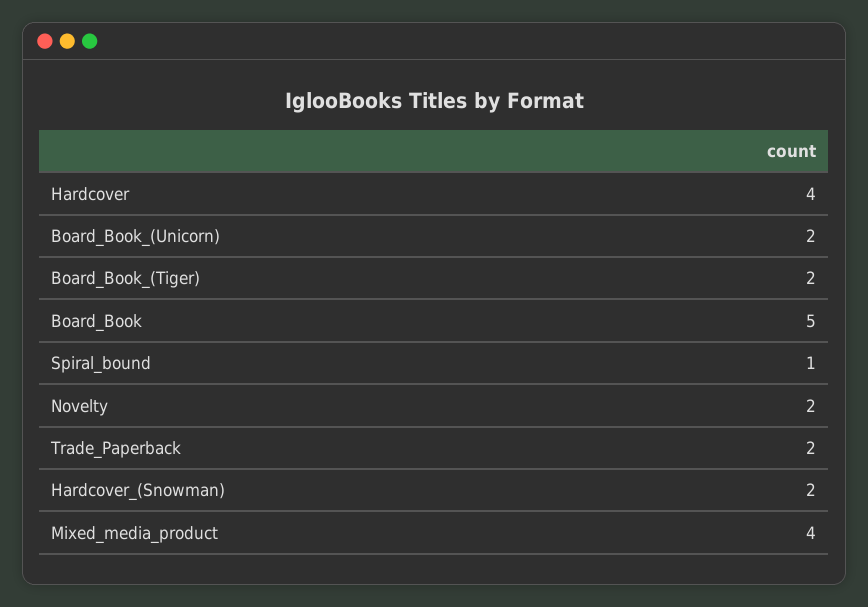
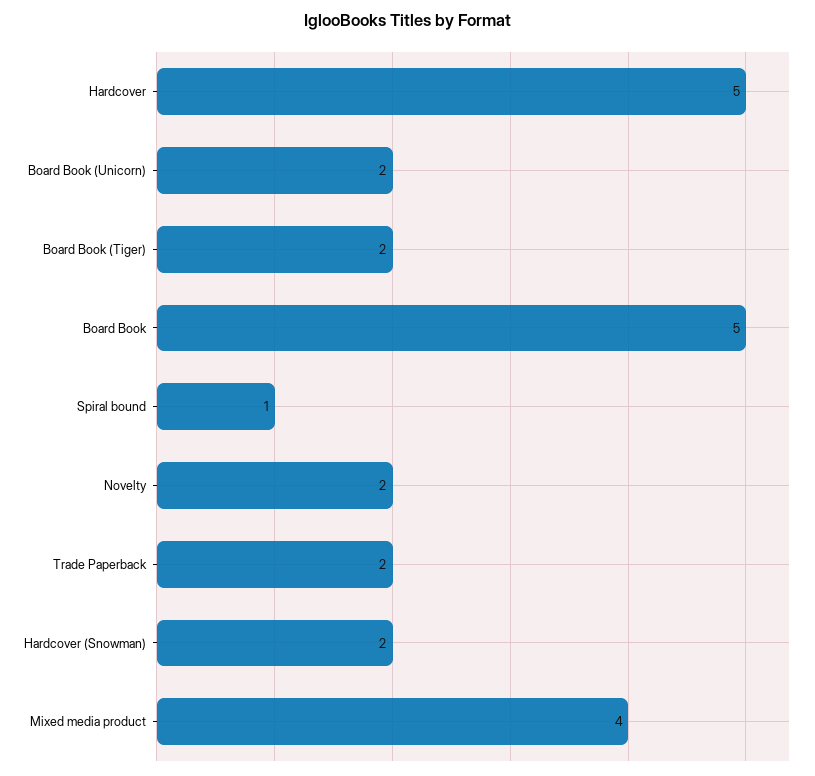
Hardcover: 4 -> 5

